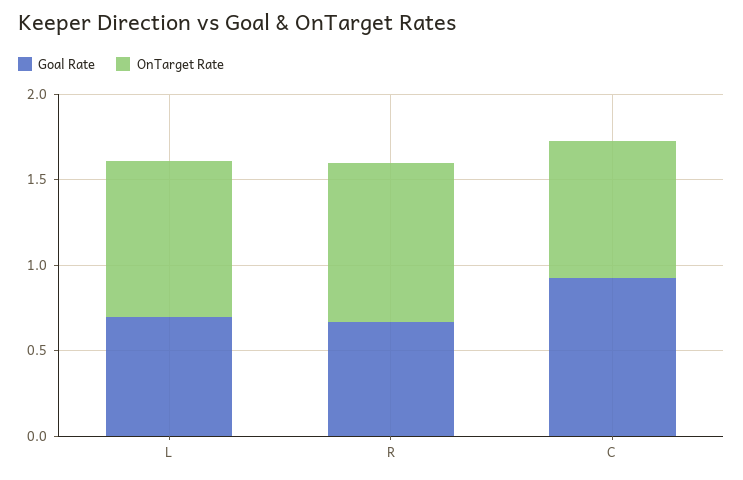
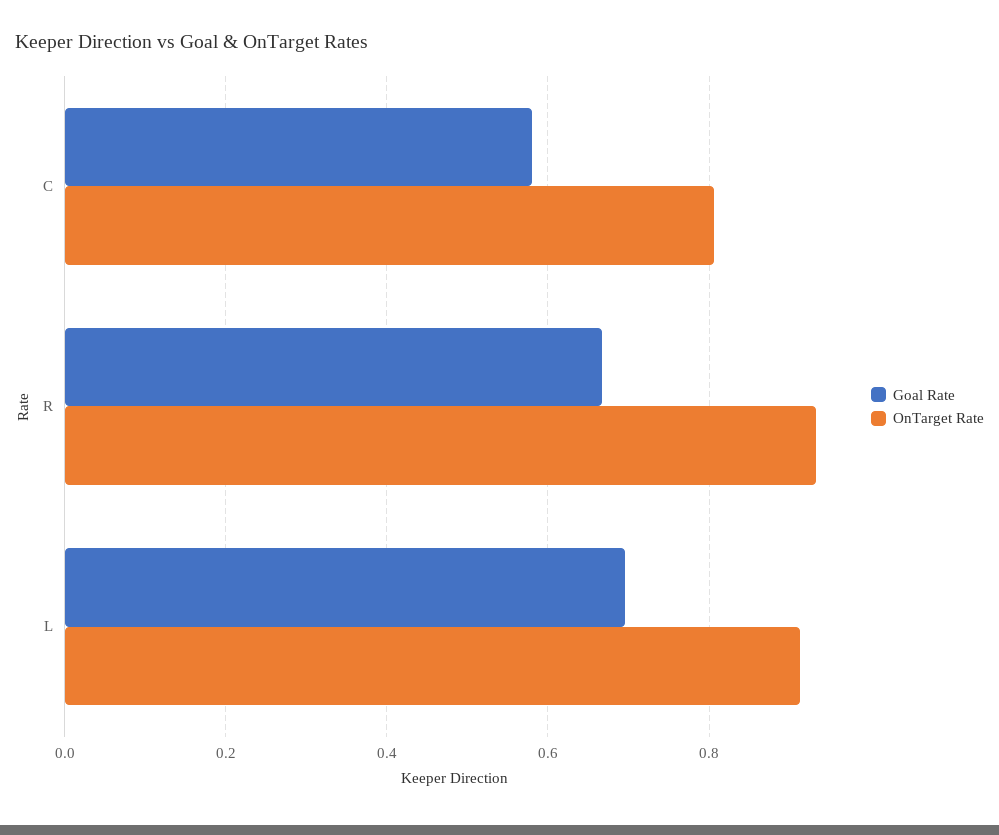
Goal Rate, C: 0.9 -> 0.58

